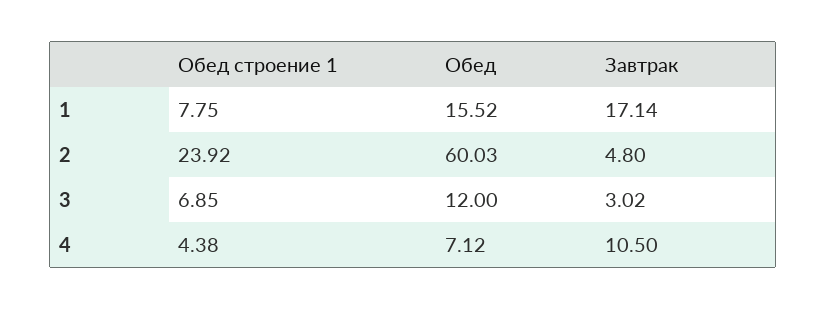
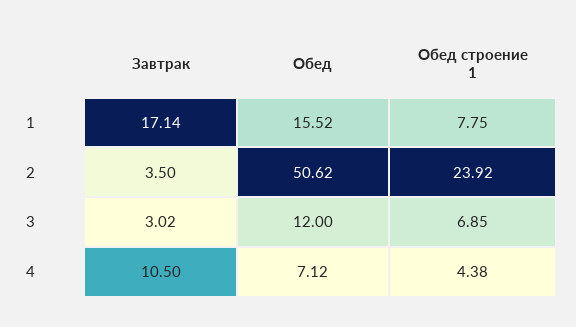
Обед, 2: 60.03 -> 50.62
Завтрак, 2: 4.8 -> 3.5

